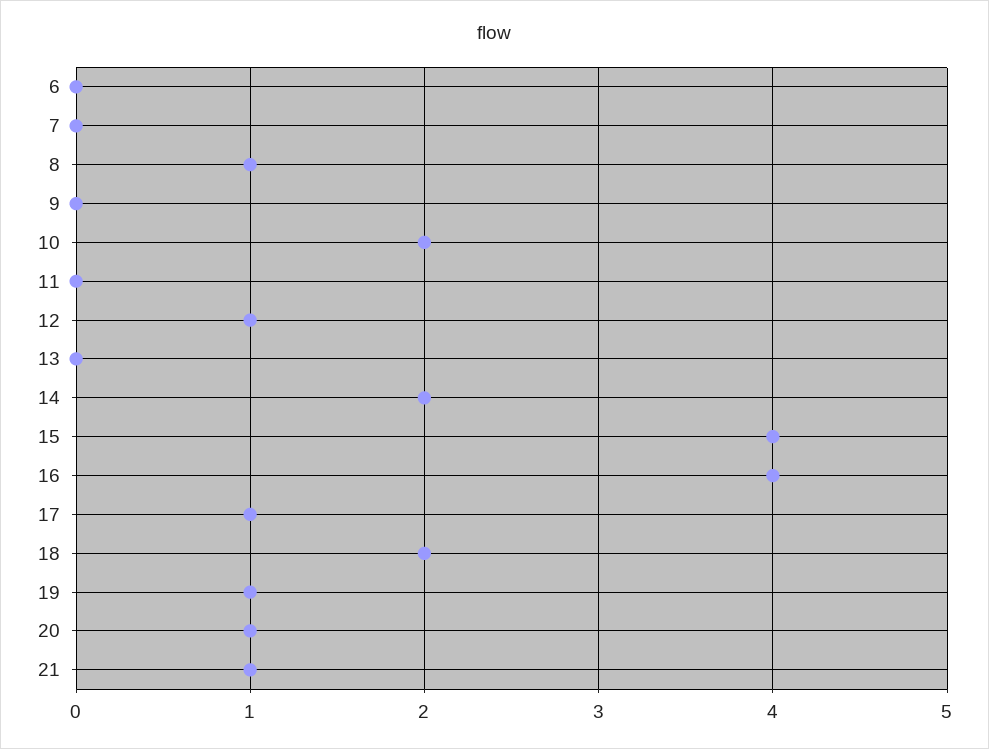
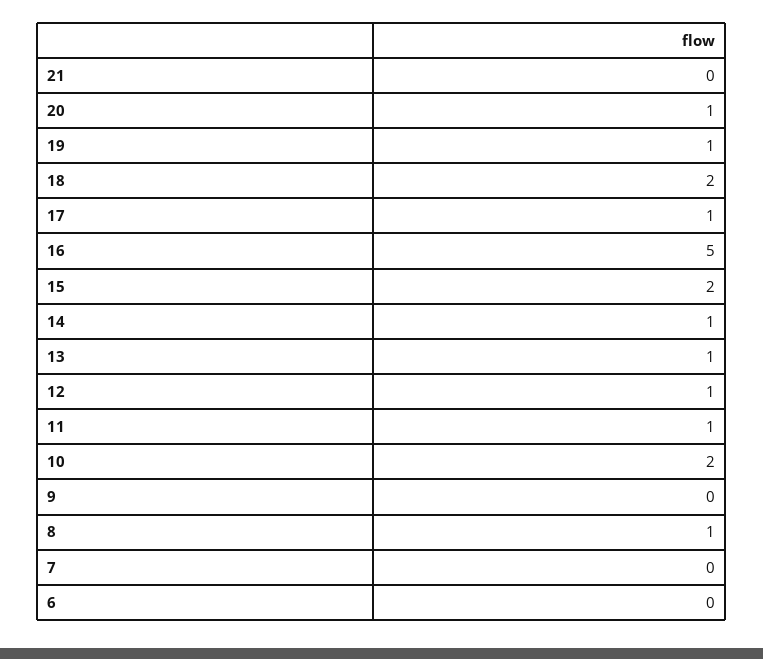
11: 0 -> 1
13: 0 -> 1
14: 2 -> 1
15: 4 -> 2
16: 4 -> 5
21: 1 -> 0

